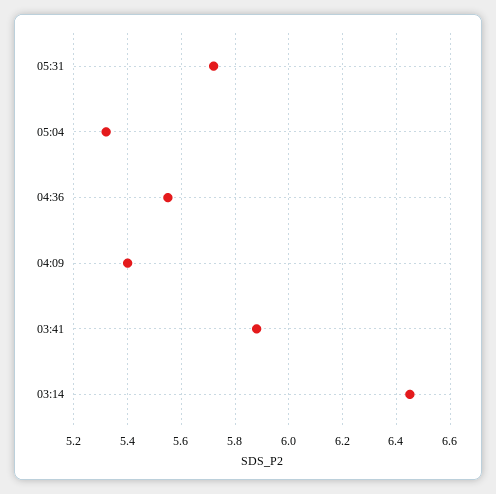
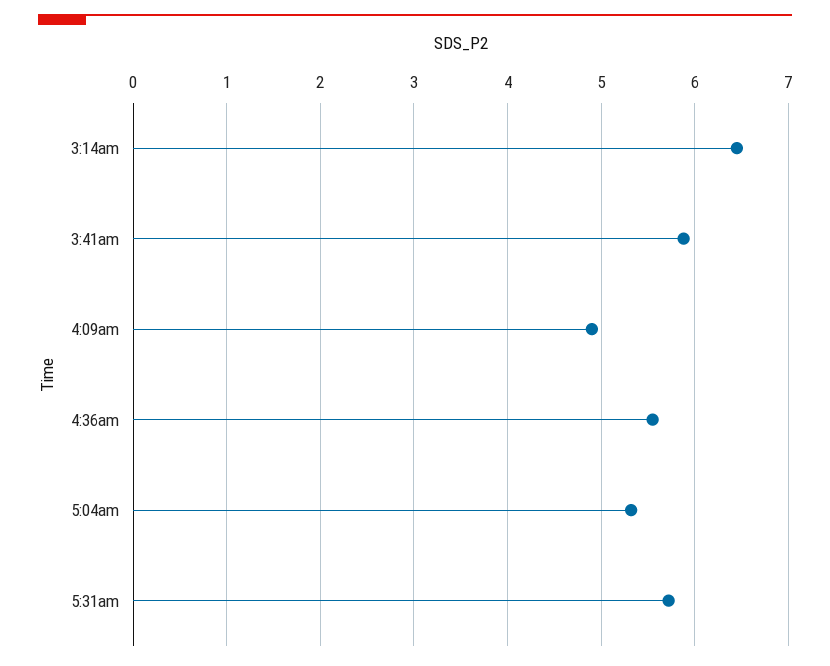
04:09: 5.4 -> 4.9

